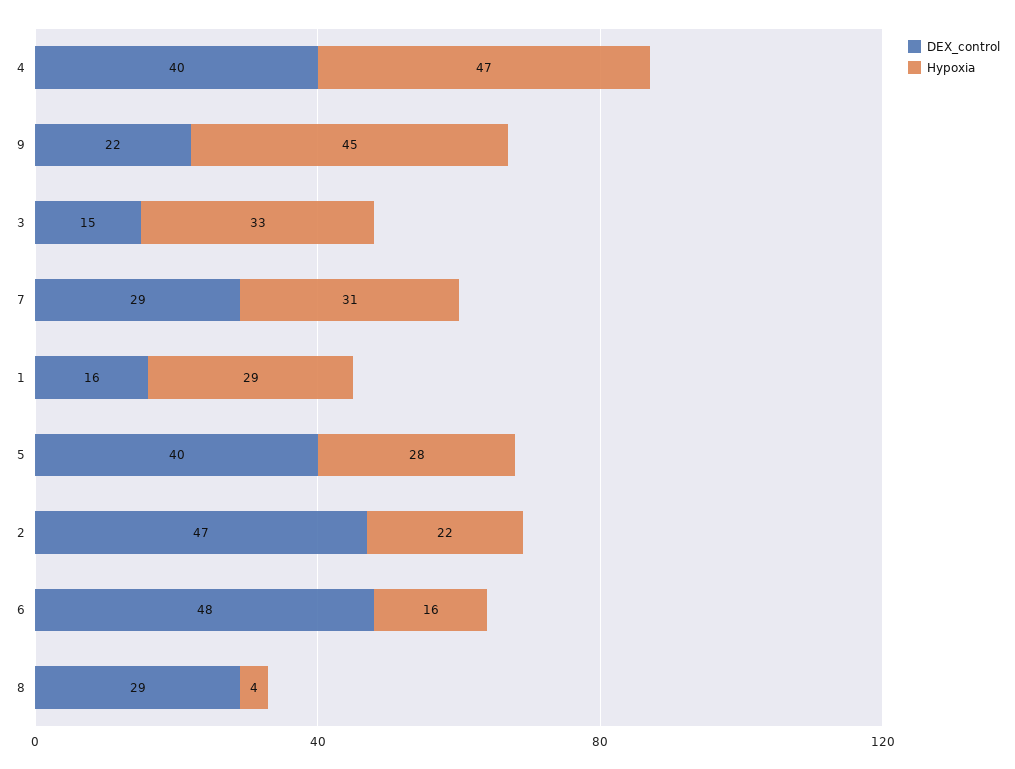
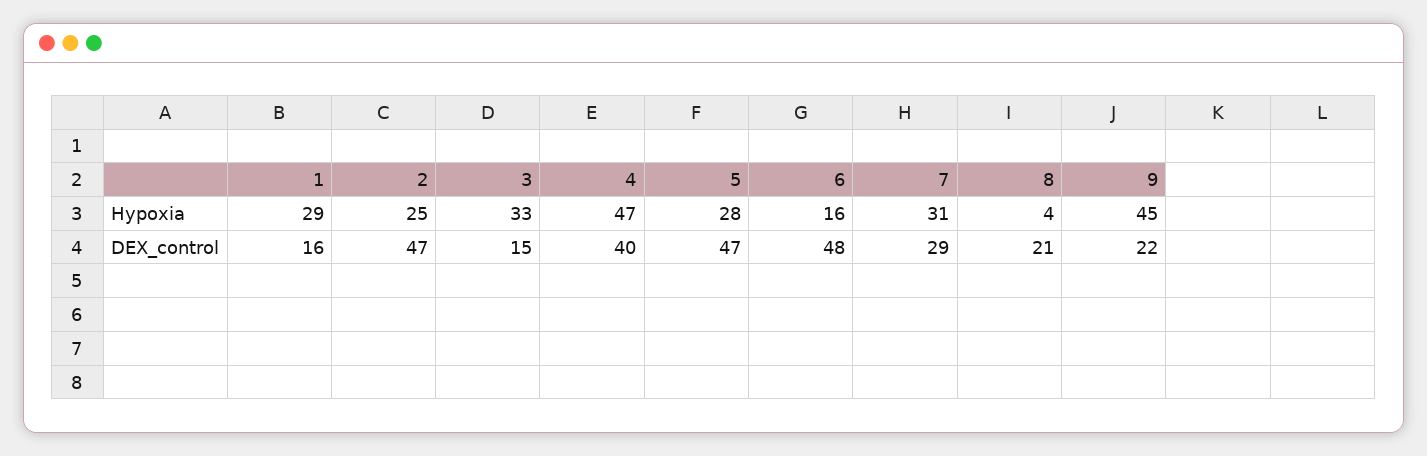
DEX_control, 5: 40 -> 47
Hypoxia, 2: 22 -> 25
DEX_control, 8: 29 -> 21

